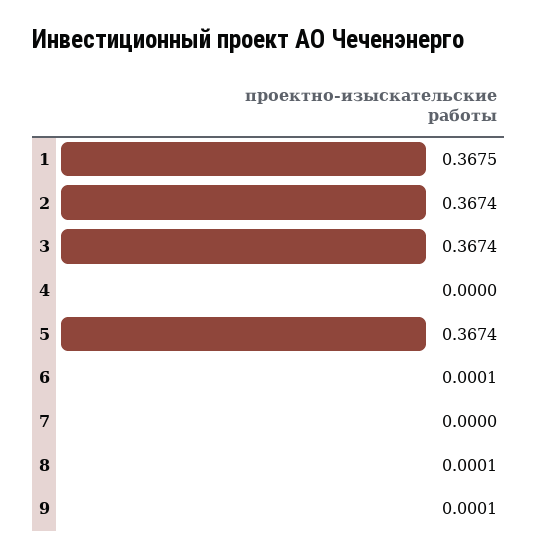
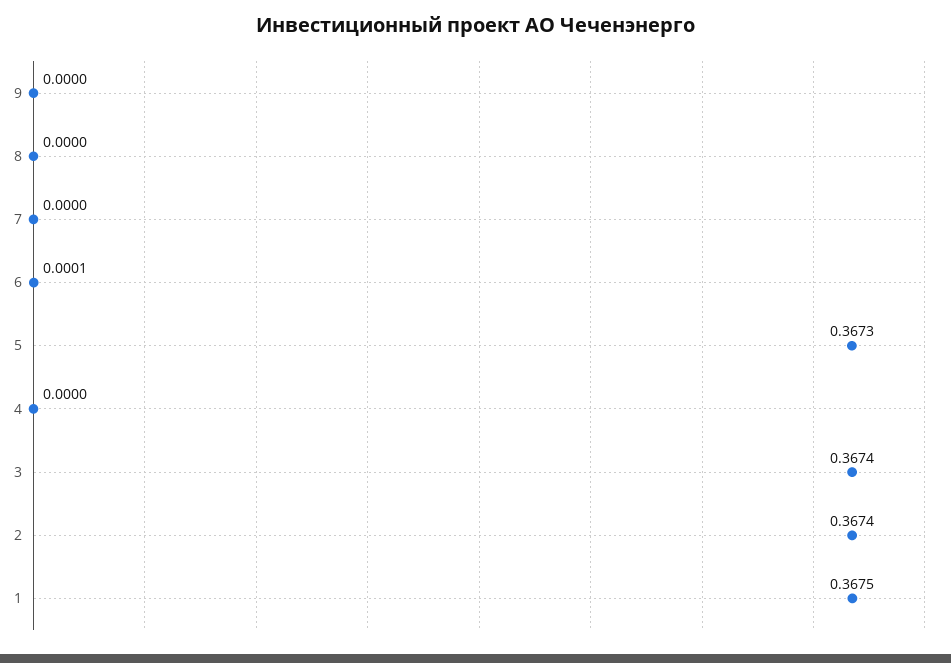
5: 0.3674 -> 0.3673
8: 0.0001 -> 0
9: 0.0001 -> 0

